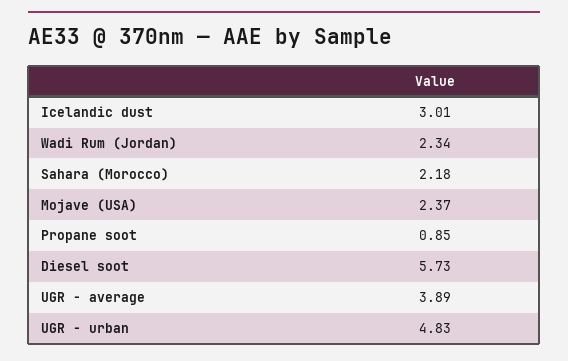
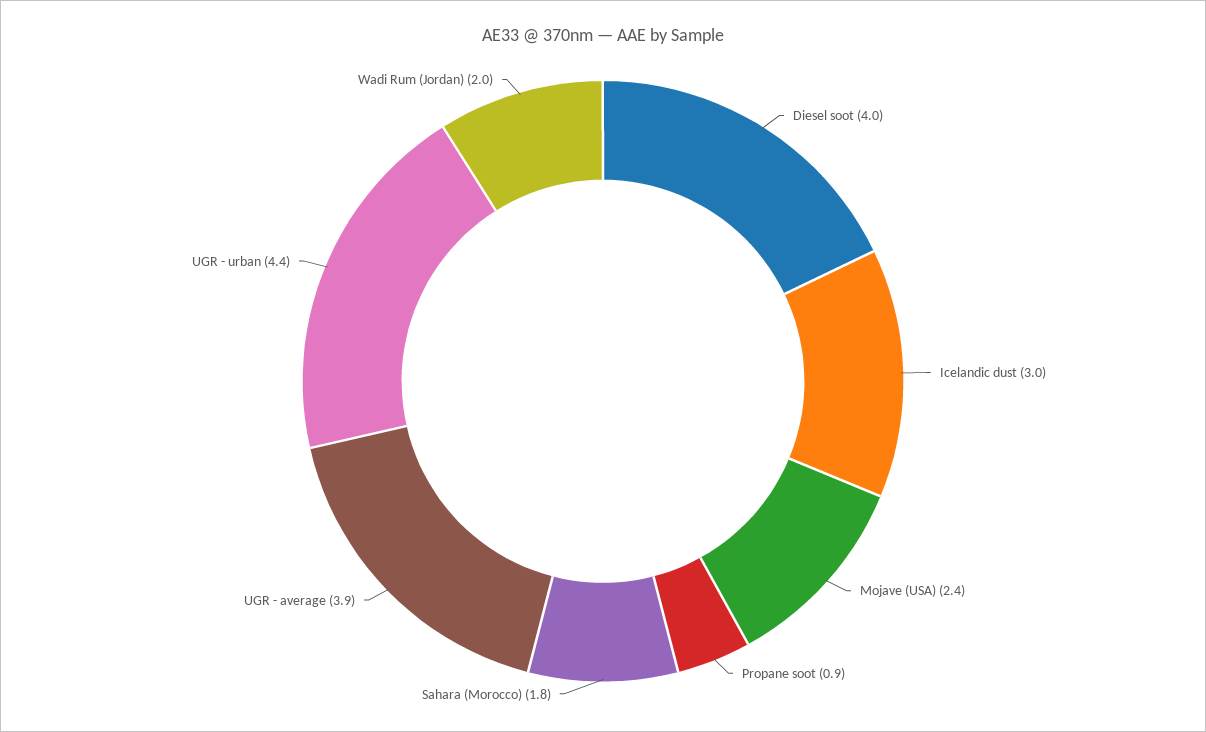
Wadi Rum (Jordan): 2.34 -> 2
Sahara (Morocco): 2.18 -> 1.8
Diesel soot: 5.73 -> 4
UGR - urban: 4.83 -> 4.4

